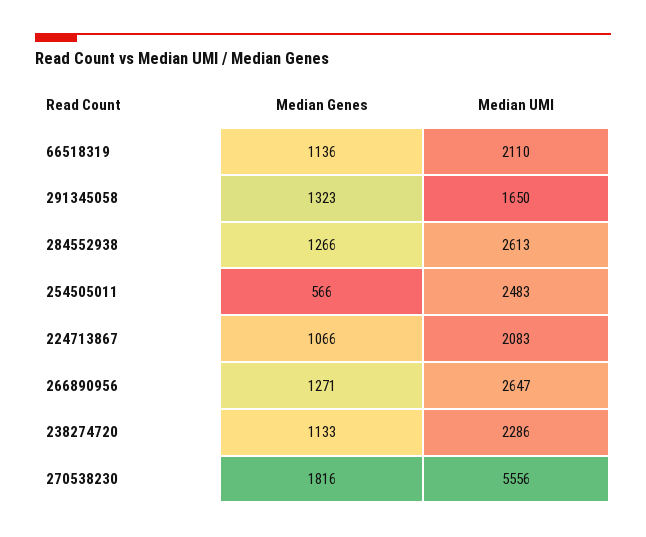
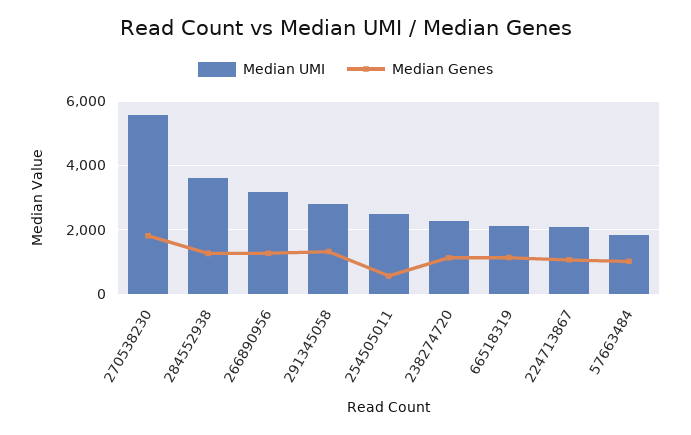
Median UMI, 291345058: 1650 -> 2800
Median UMI, 284552938: 2613 -> 3600
Median UMI, 266890956: 2647 -> 3200
Median UMI, 57663484: none -> 1800
Median Genes, 57663484: none -> 1000

